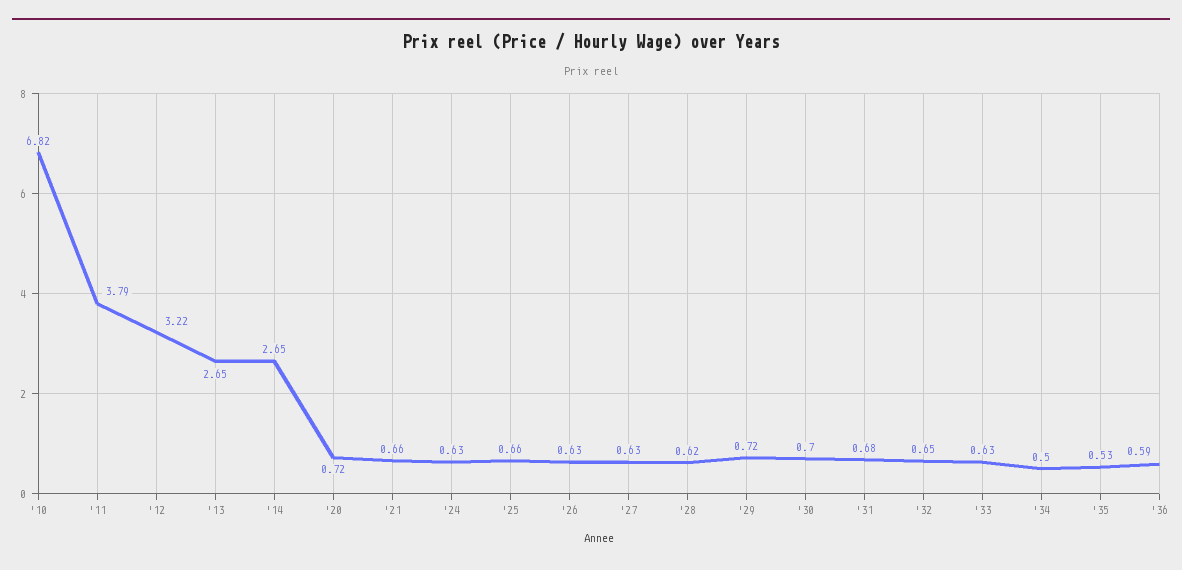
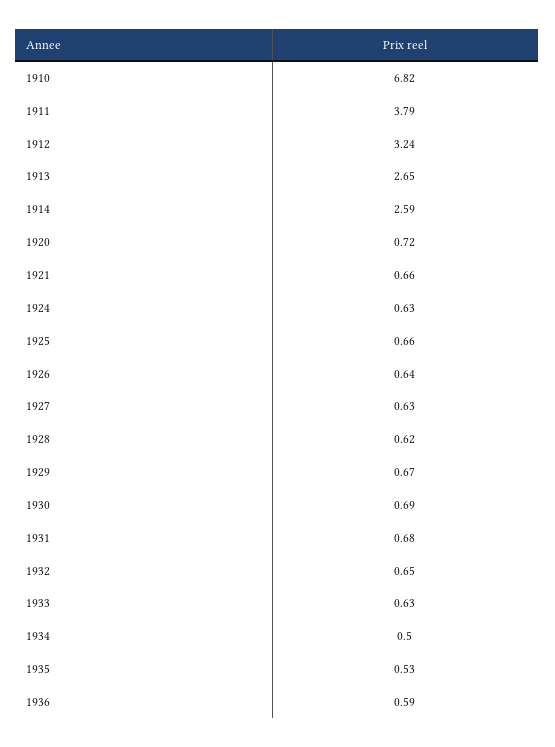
'12: 3.22 -> 3.24
'14: 2.65 -> 2.59
'26: 0.63 -> 0.64
'29: 0.72 -> 0.67
'30: 0.7 -> 0.69

